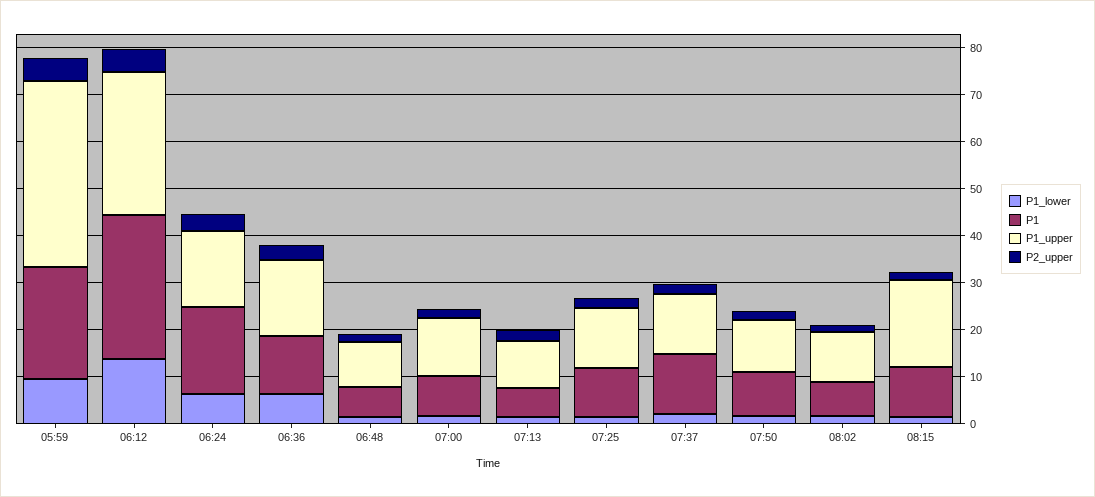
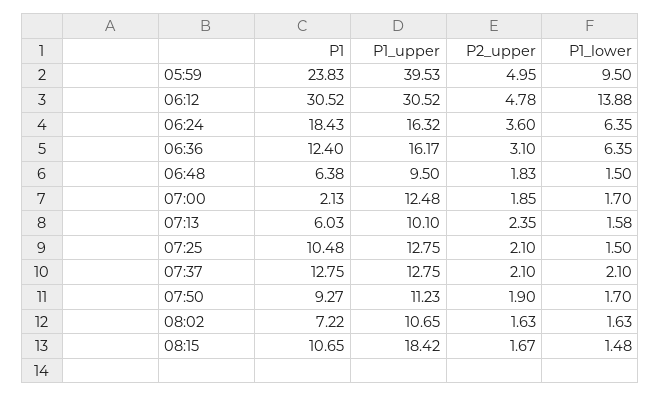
P1, 07:00: 8 -> 2.13

